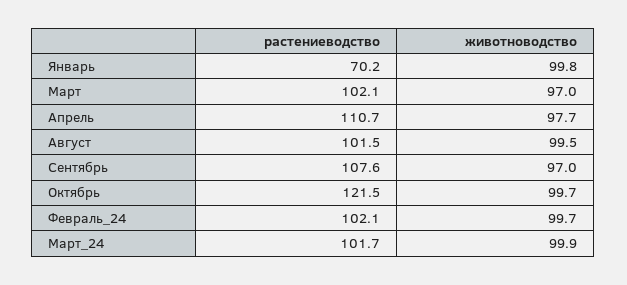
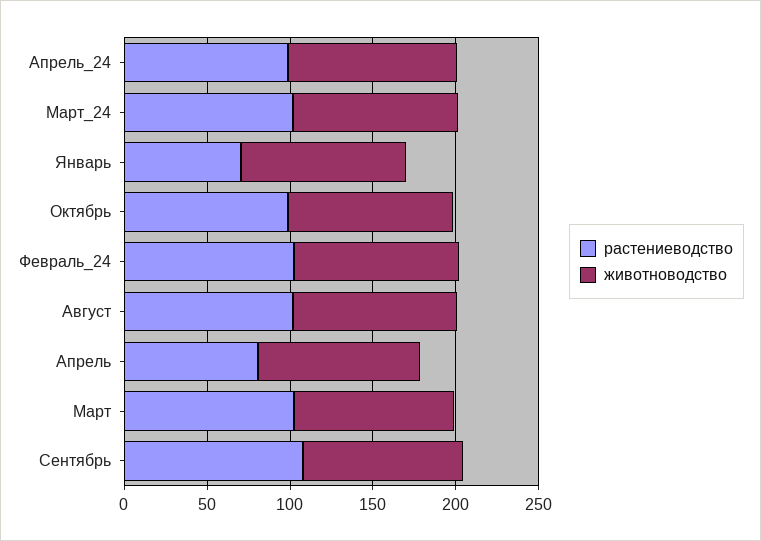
растениеводство, Апрель: 110.7 -> 80
растениеводство, Октябрь: 121.5 -> 100
растениеводство, Апрель_24: none -> 100
животноводство, Апрель_24: none -> 100

